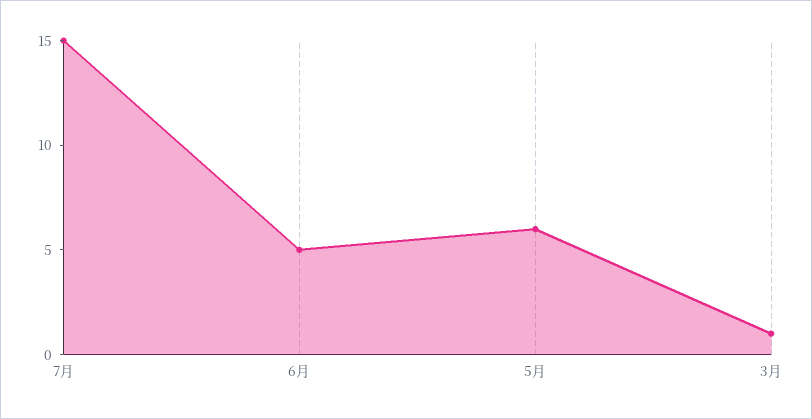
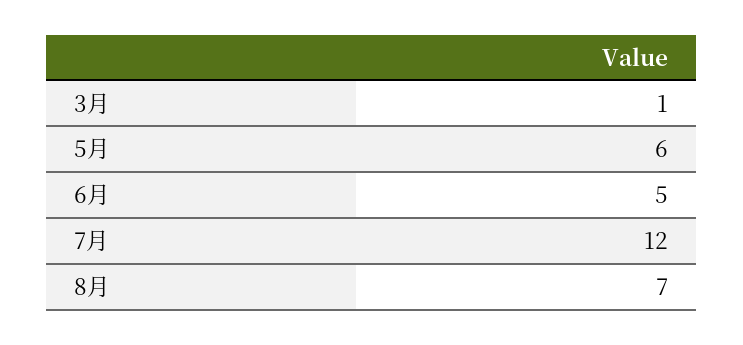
7月: 15 -> 12
8月: none -> 7

